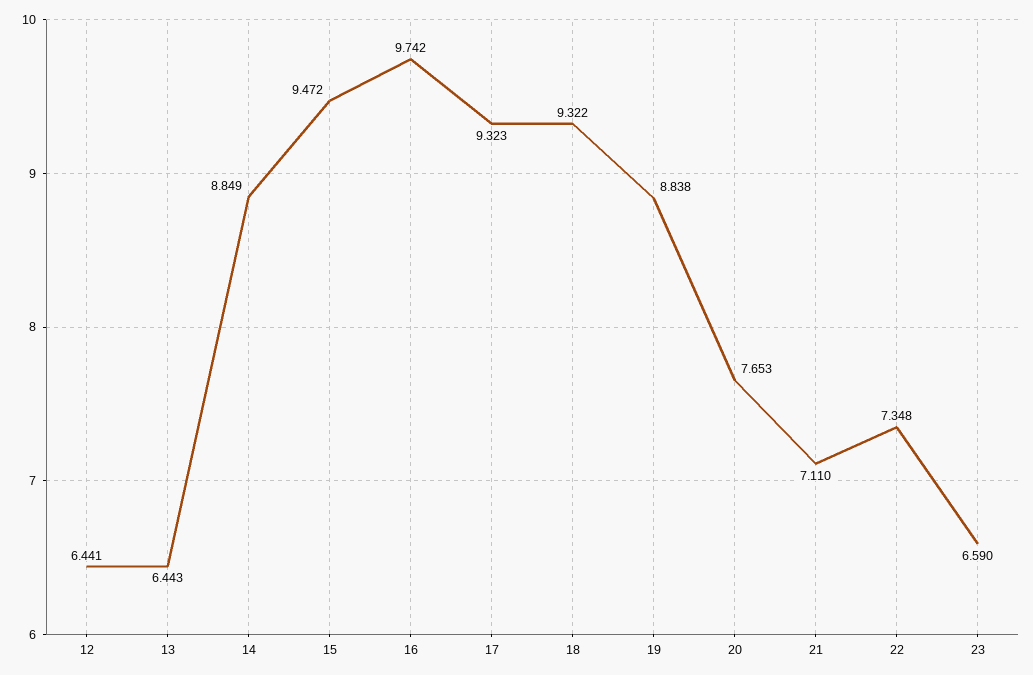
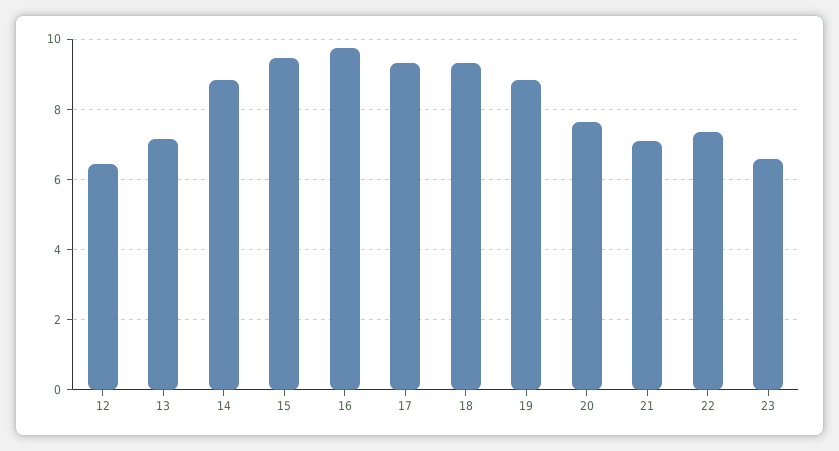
13: 6.443 -> 7.2

